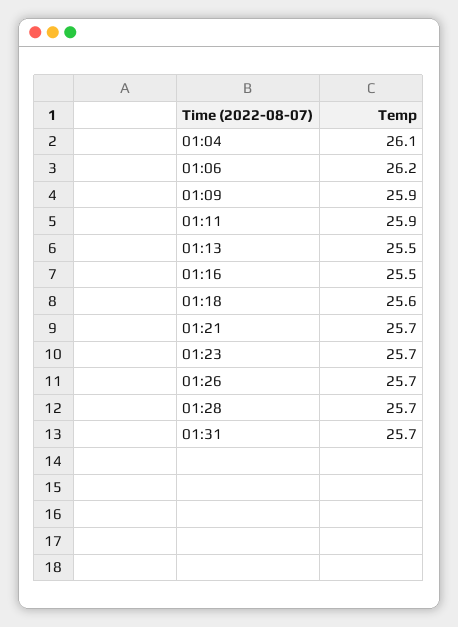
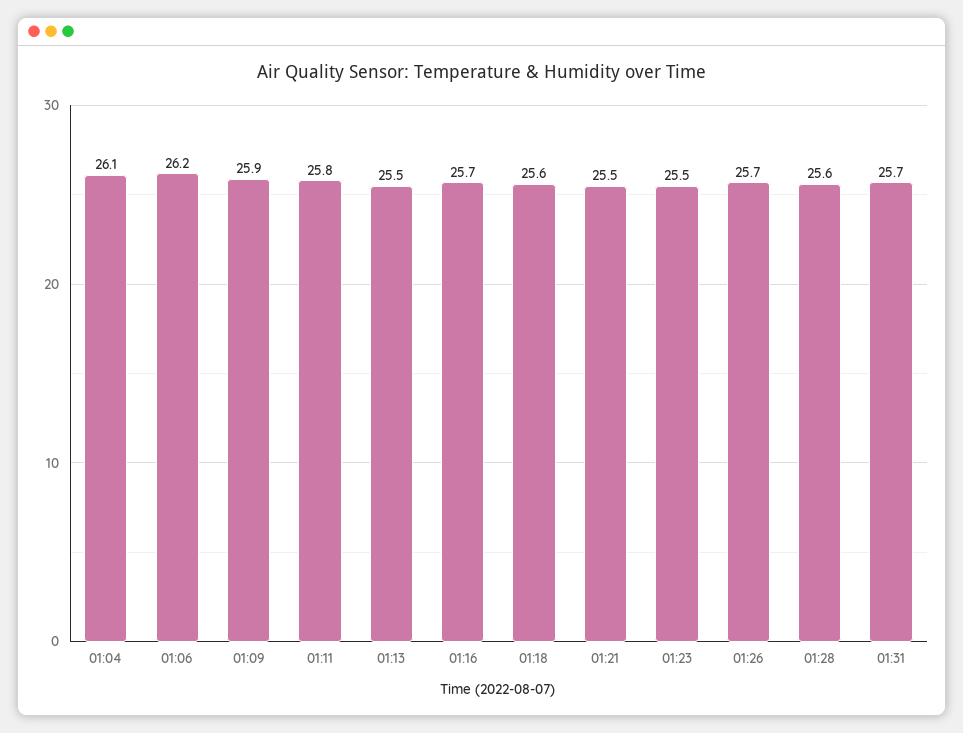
01:11: 25.9 -> 25.8
01:16: 25.5 -> 25.7
01:21: 25.7 -> 25.5
01:23: 25.7 -> 25.5
01:28: 25.7 -> 25.6

